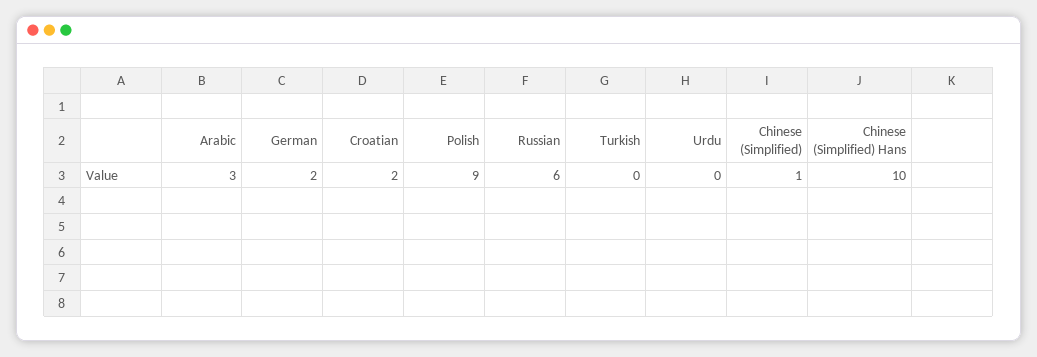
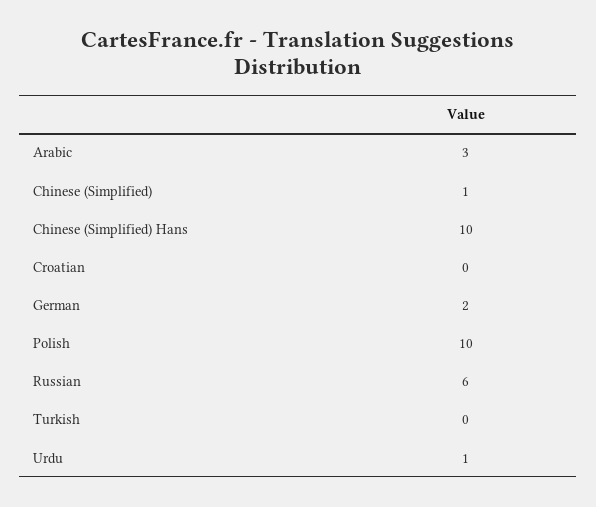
Croatian: 2 -> 0
Polish: 9 -> 10
Urdu: 0 -> 1

